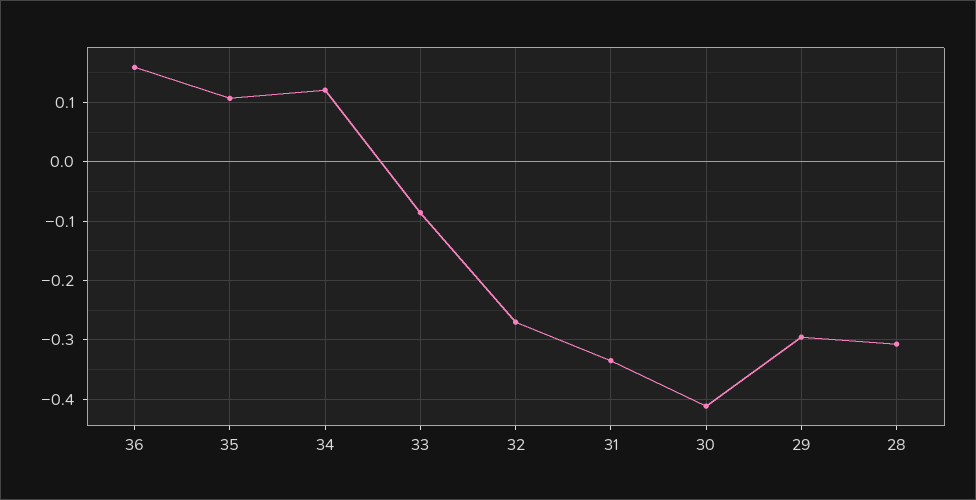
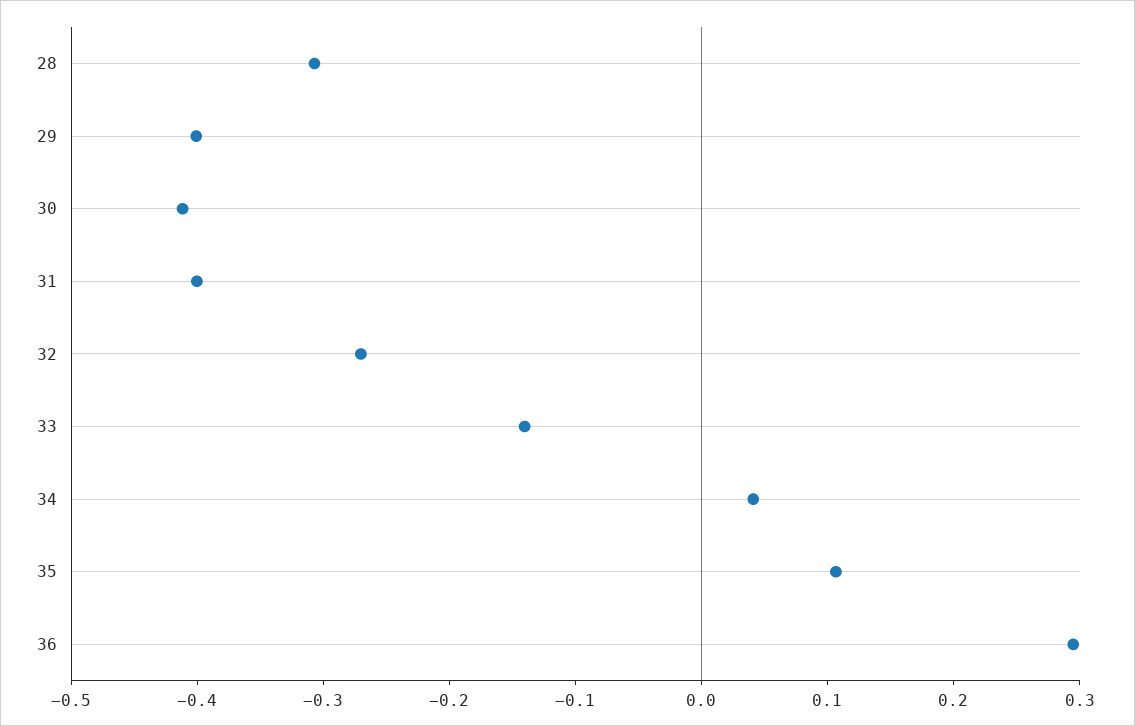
36: 0.16 -> 0.3
34: 0.12 -> 0.04
33: -0.08 -> -0.14
31: -0.34 -> -0.4
29: -0.3 -> -0.4

